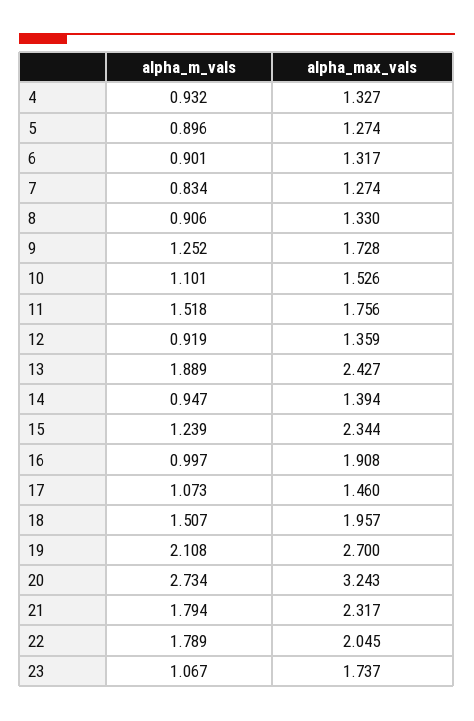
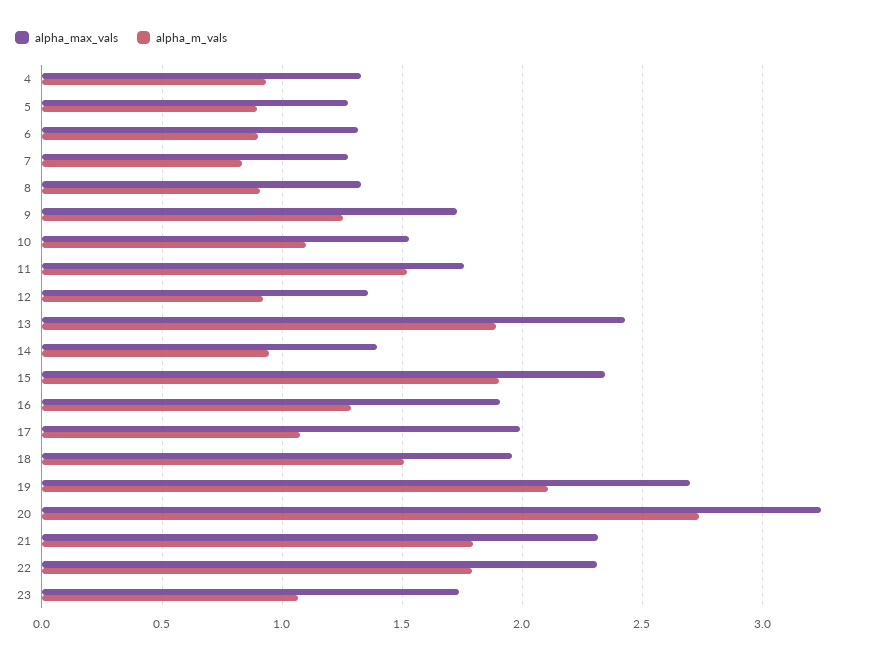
alpha_m_vals, 15: 1.239 -> 1.9
alpha_m_vals, 16: 0.997 -> 1.3
alpha_max_vals, 17: 1.46 -> 2
alpha_max_vals, 22: 2.045 -> 2.3

